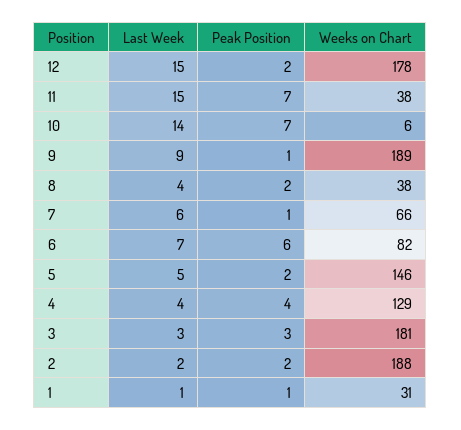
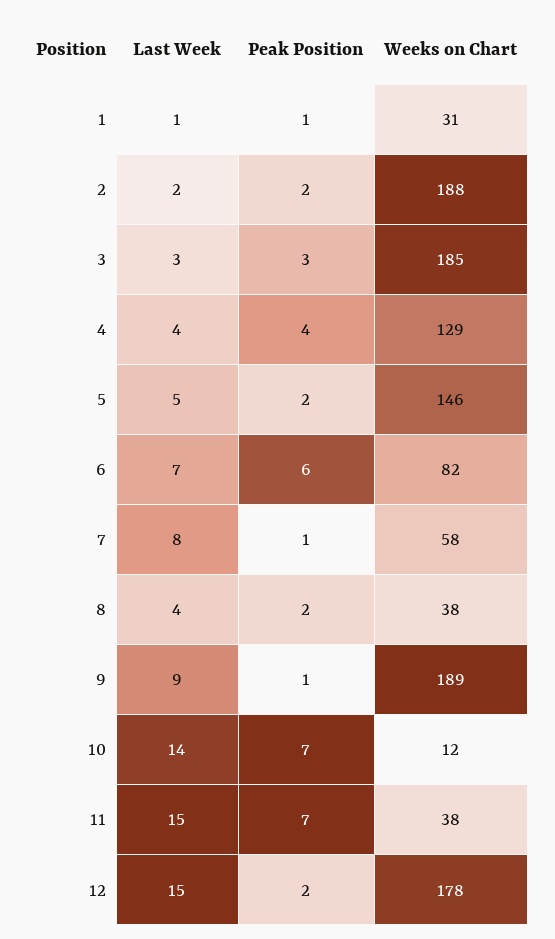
Weeks on Chart, 10: 6 -> 12
Last Week, 7: 6 -> 8
Weeks on Chart, 7: 66 -> 58
Weeks on Chart, 3: 181 -> 185

